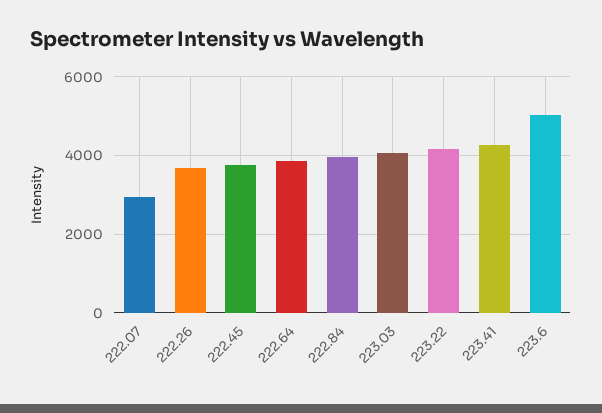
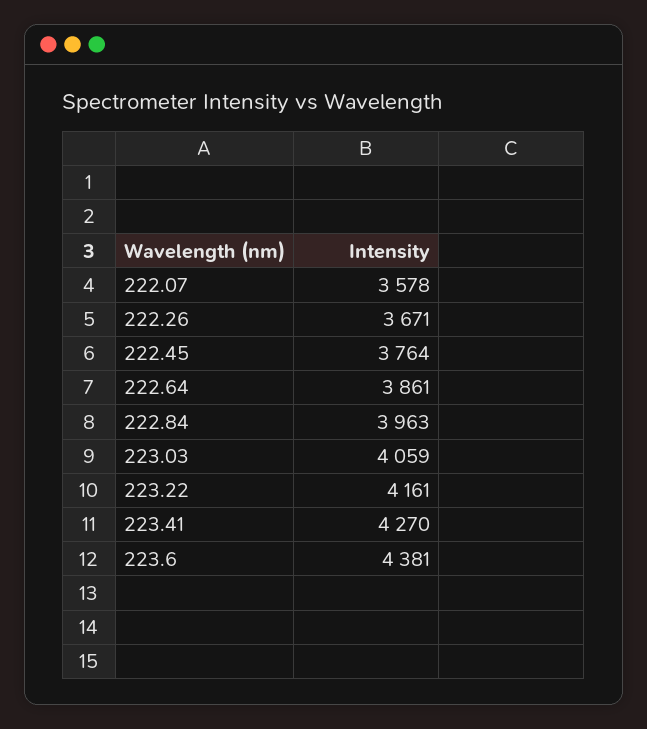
222.07: 3000 -> 3578
223.6: 5000 -> 4381

